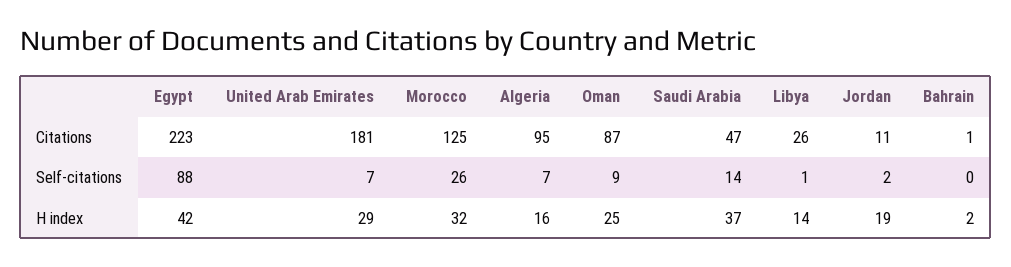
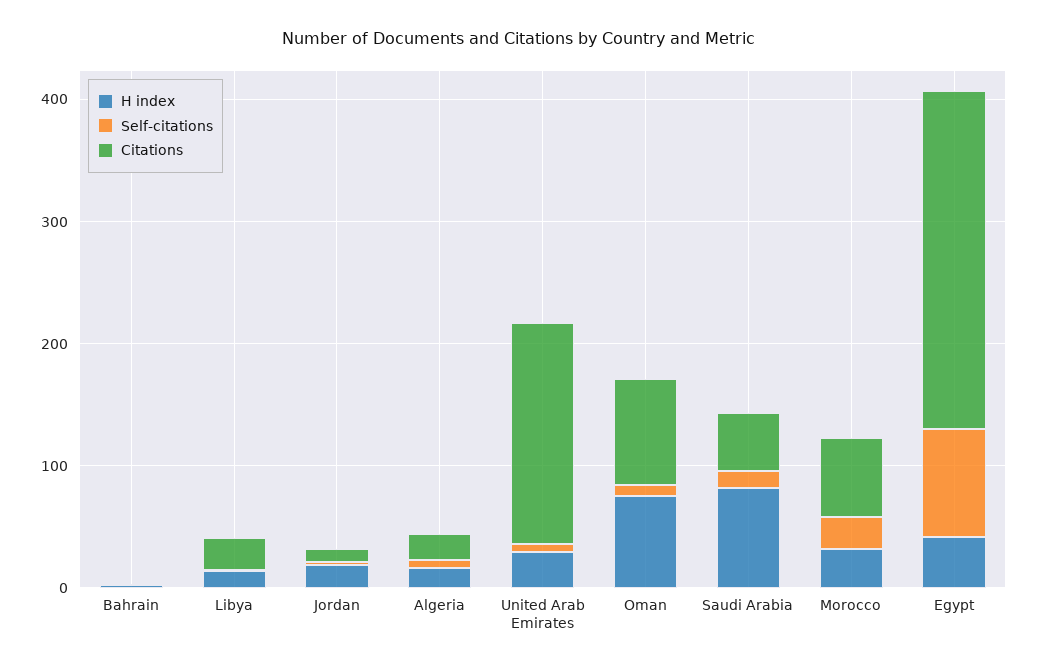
Citations, Egypt: 223 -> 280
Citations, Morocco: 125 -> 60
Citations, Algeria: 95 -> 20
H index, Oman: 25 -> 80
H index, Saudi Arabia: 37 -> 80

